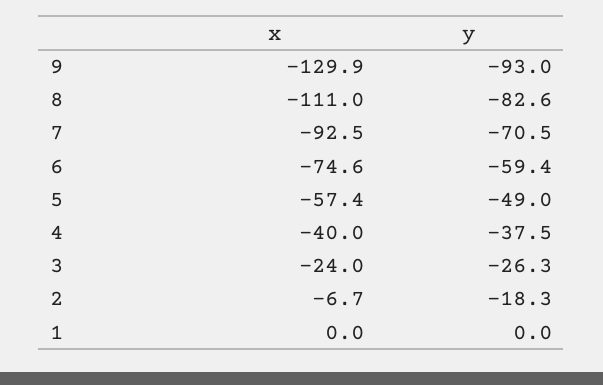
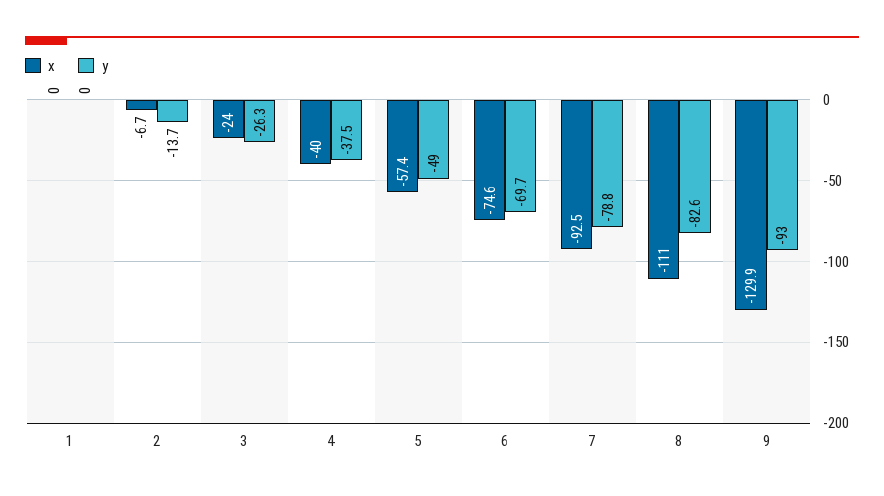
y, 7: -70.5 -> -78.8
y, 6: -59.4 -> -69.7
y, 2: -18.3 -> -13.7

